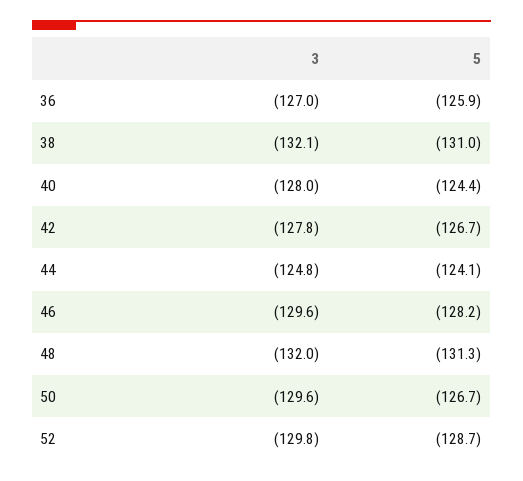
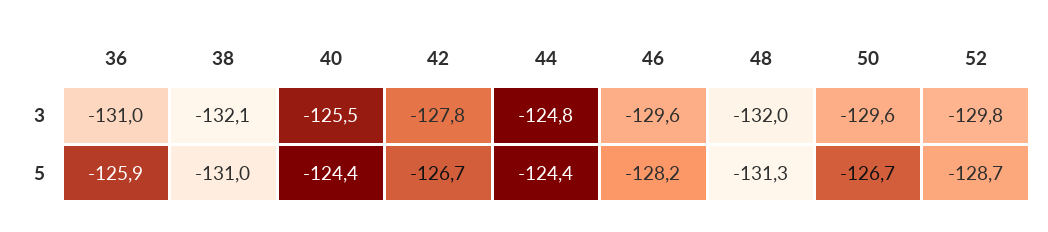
3, 36: -127 -> -131
3, 40: -128 -> -125.5
5, 44: -124.1 -> -124.4

